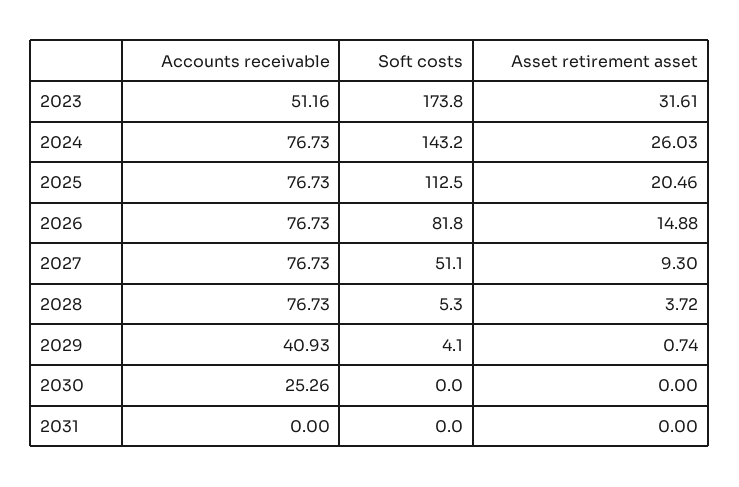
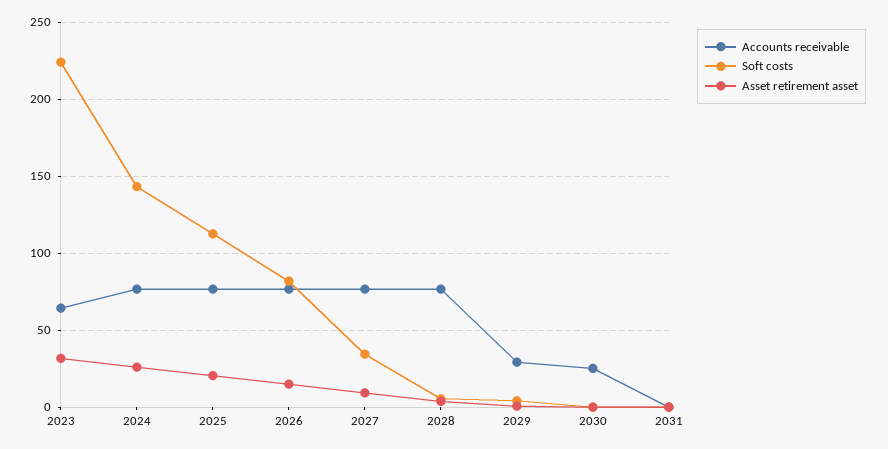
Accounts receivable, 2023: 51.16 -> 65
Soft costs, 2023: 173.8 -> 225
Soft costs, 2027: 51.1 -> 35
Accounts receivable, 2029: 40.93 -> 30

